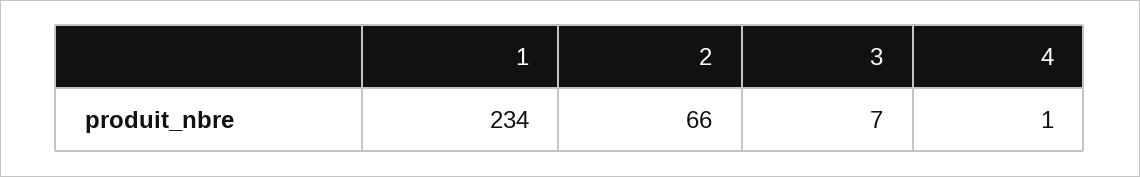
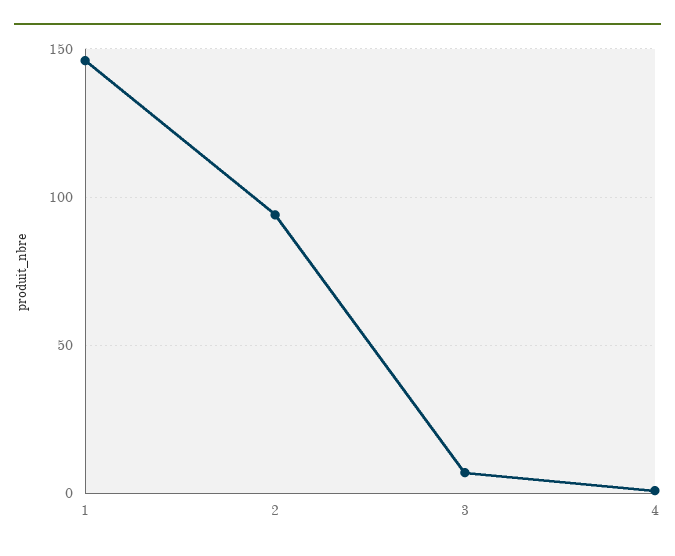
1: 234 -> 145
2: 66 -> 95

